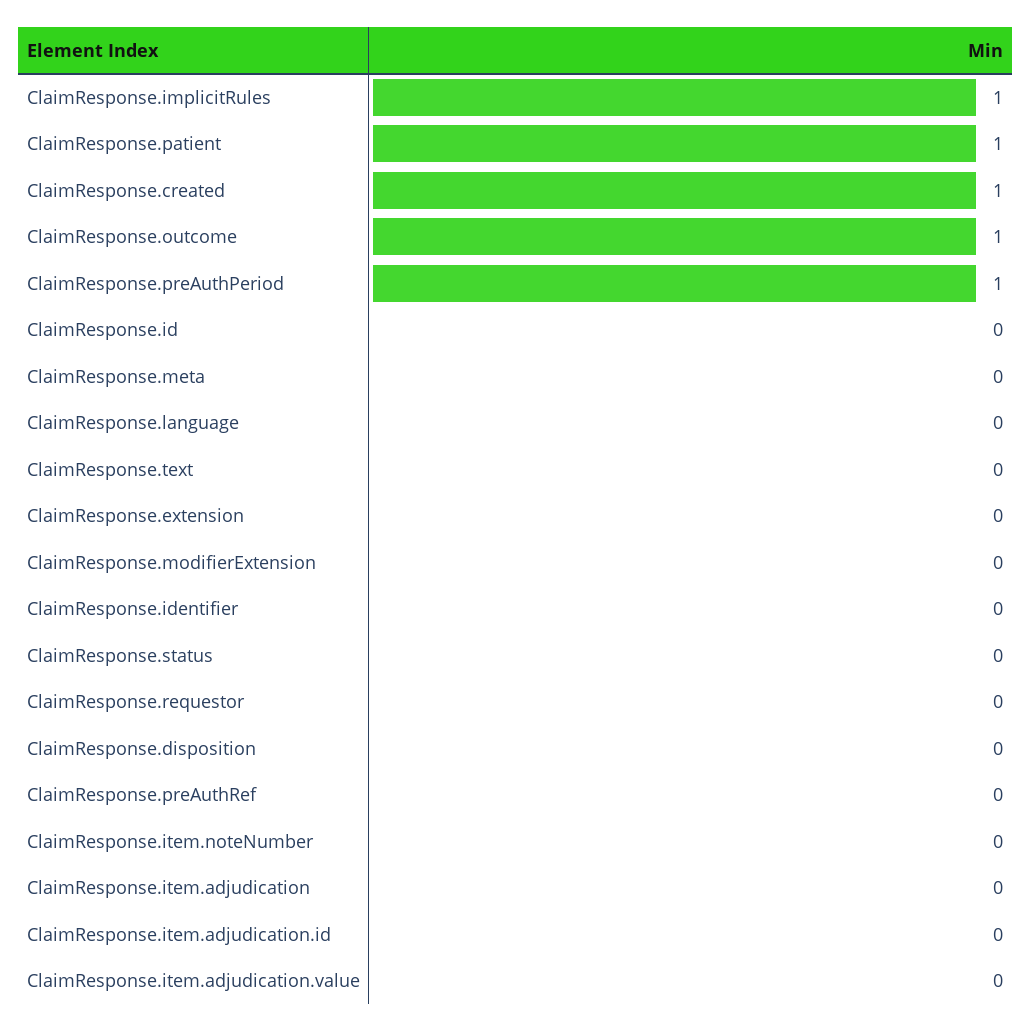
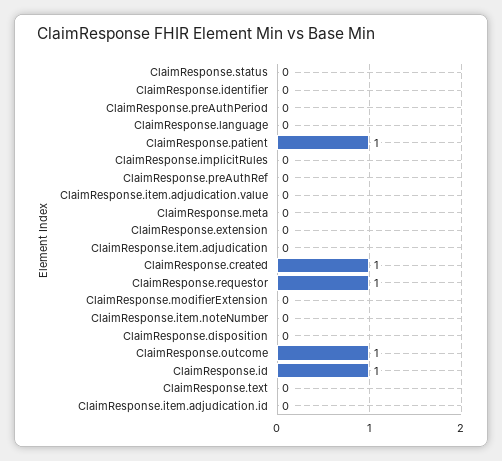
ClaimResponse.implicitRules: 1 -> 0
ClaimResponse.preAuthPeriod: 1 -> 0
ClaimResponse.id: 0 -> 1
ClaimResponse.requestor: 0 -> 1

